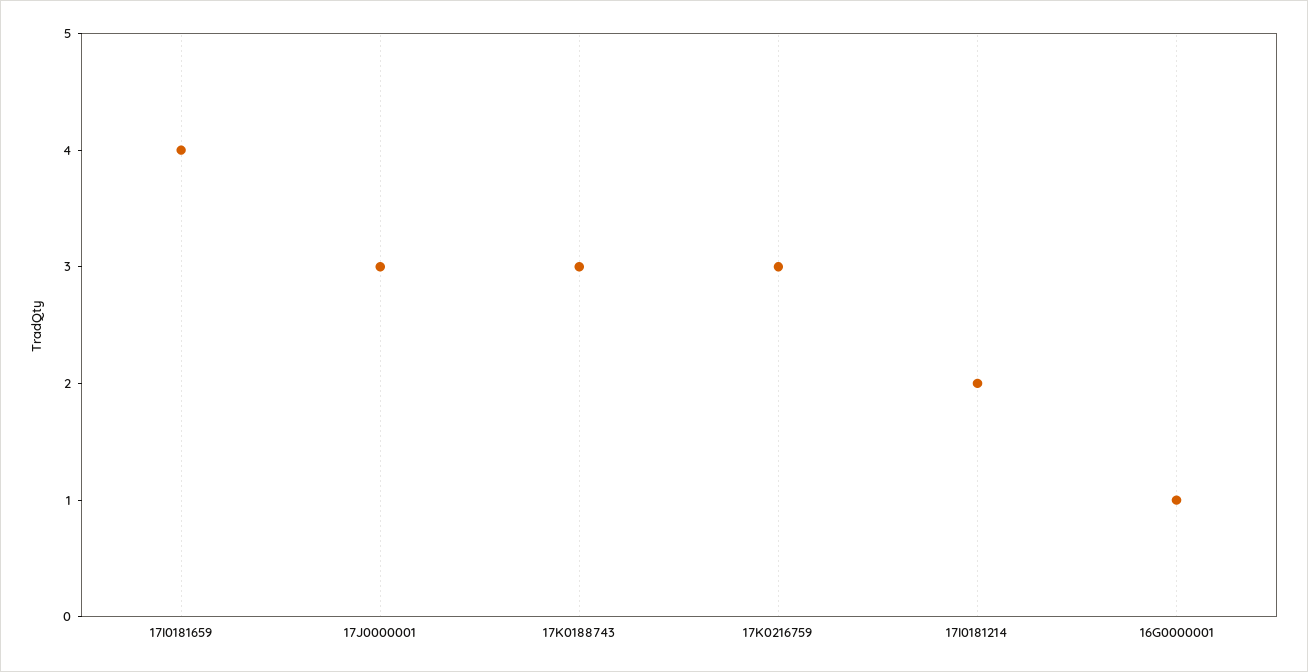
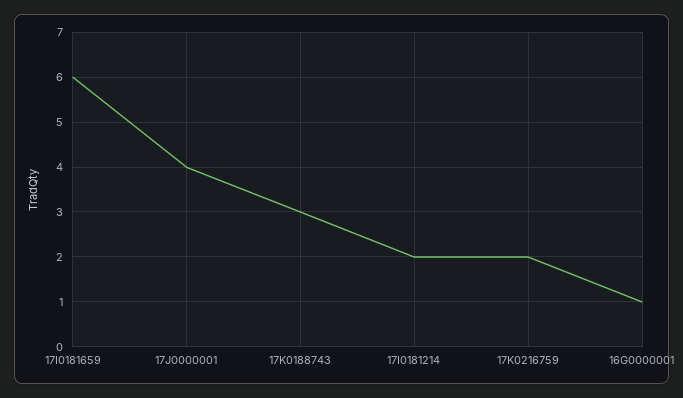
17I0181659: 4 -> 6
17J0000001: 3 -> 4
17K0216759: 3 -> 2

